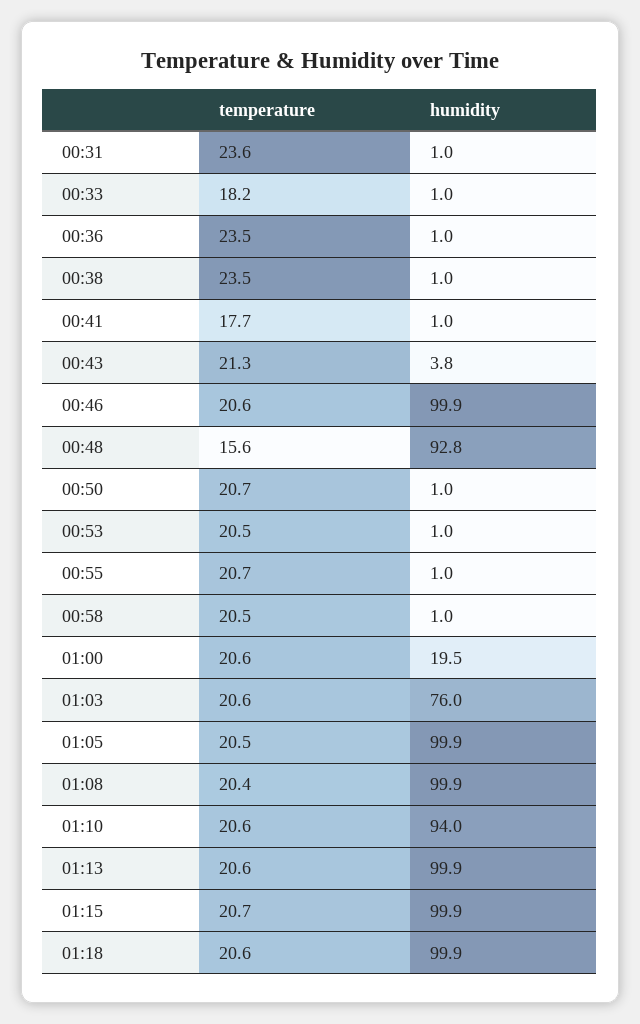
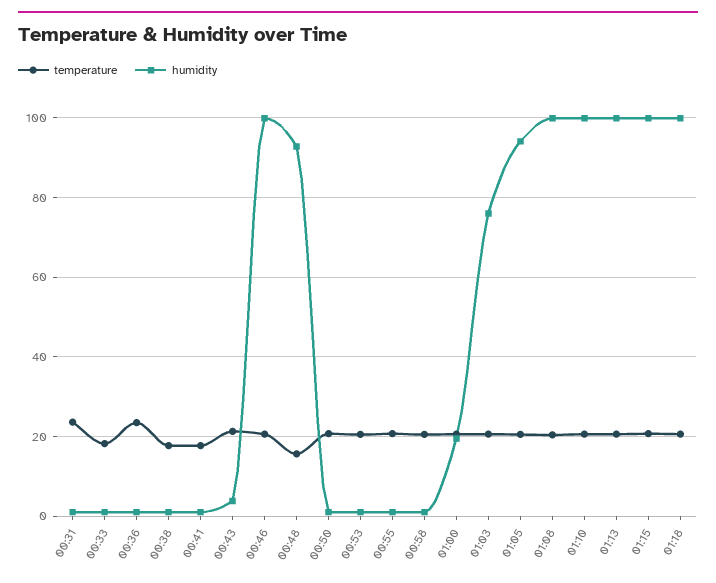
temperature, 00:38: 23.5 -> 18
humidity, 01:05: 99.9 -> 94
humidity, 01:10: 94 -> 100

